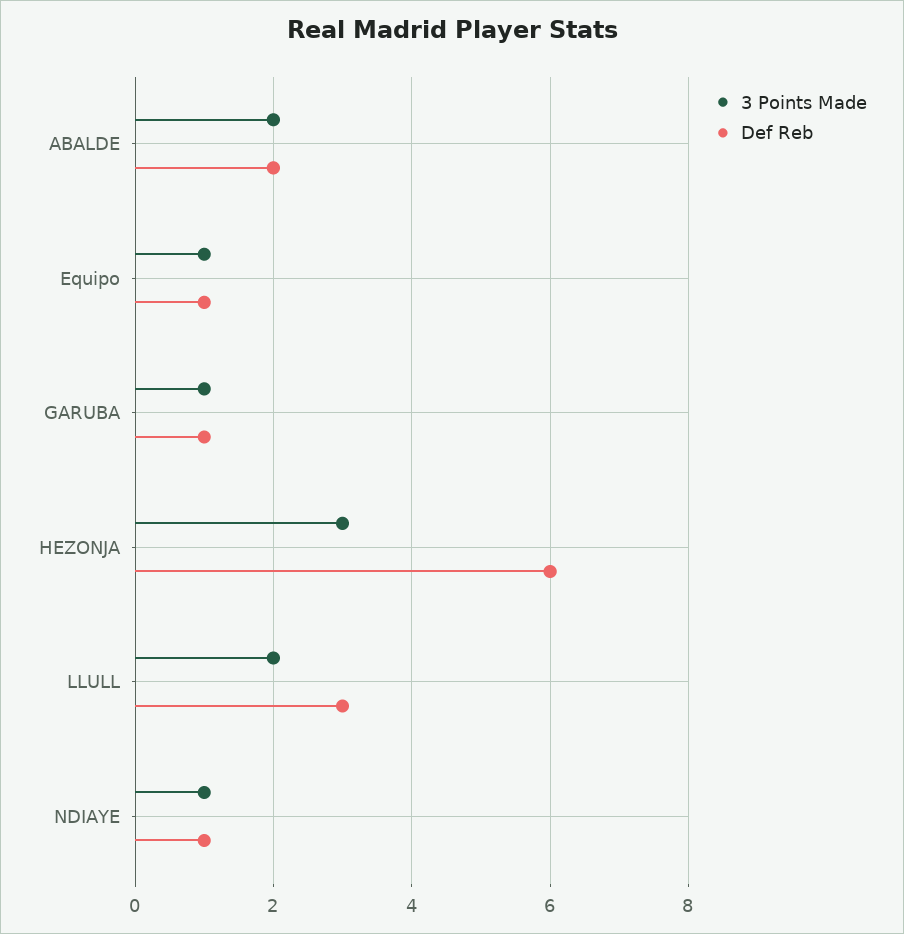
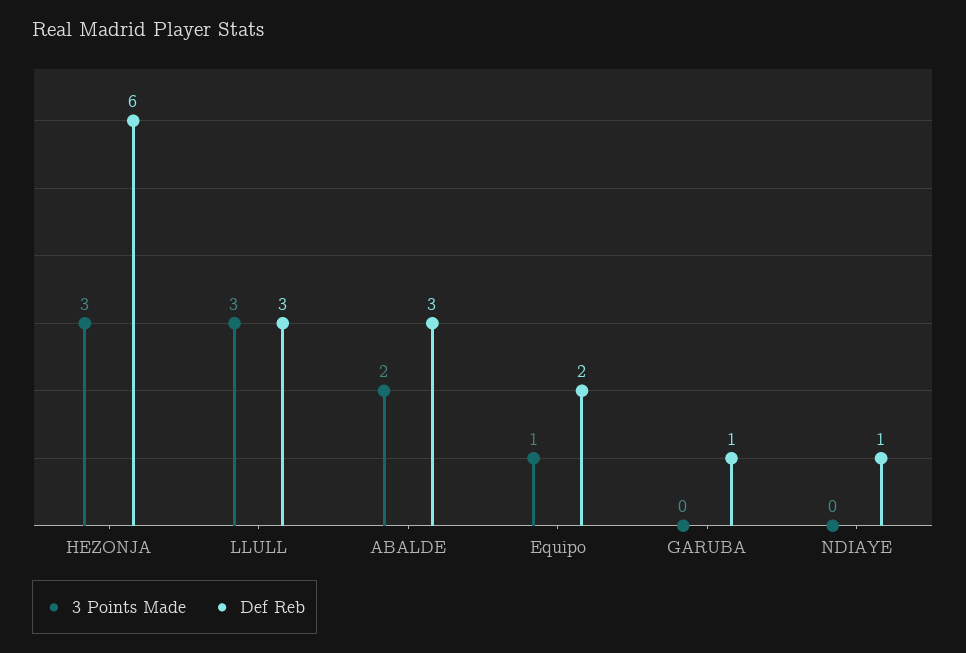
Def Reb, ABALDE: 2 -> 3
Def Reb, Equipo: 1 -> 2
3 Points Made, GARUBA: 1 -> 0
3 Points Made, LLULL: 2 -> 3
3 Points Made, NDIAYE: 1 -> 0

